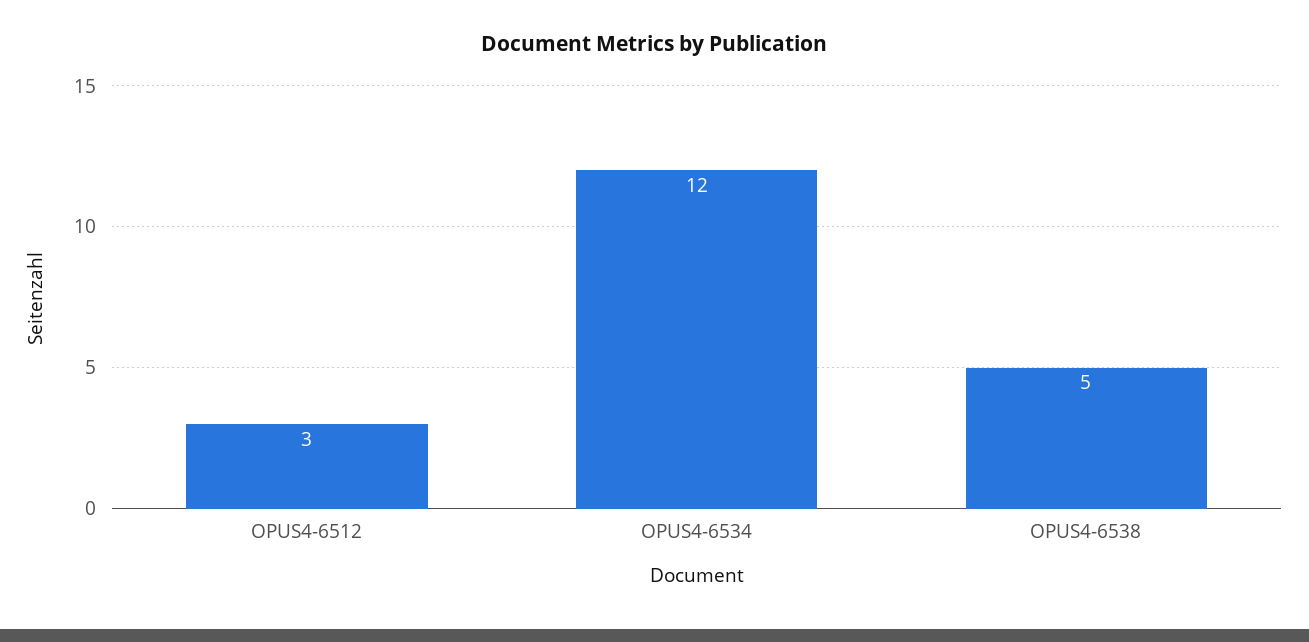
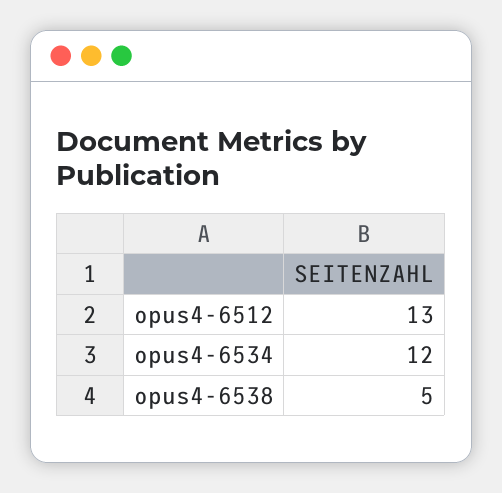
OPUS4-6512: 3 -> 13

